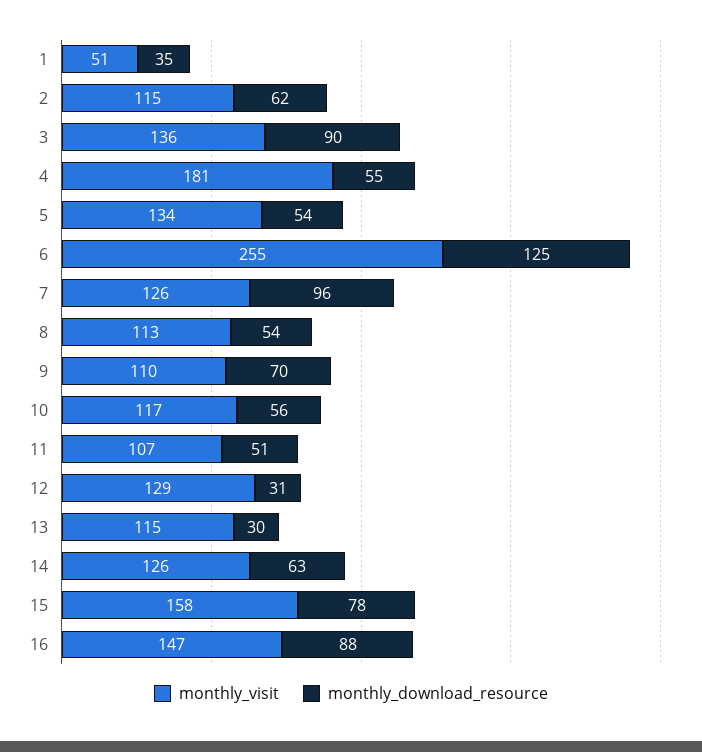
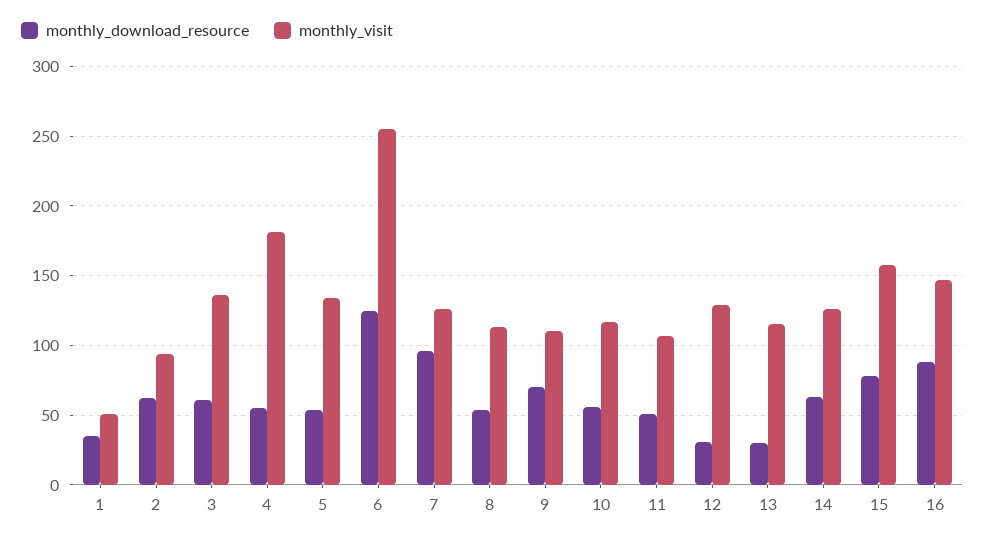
monthly_visit, 2: 115 -> 95
monthly_download_resource, 3: 90 -> 60

